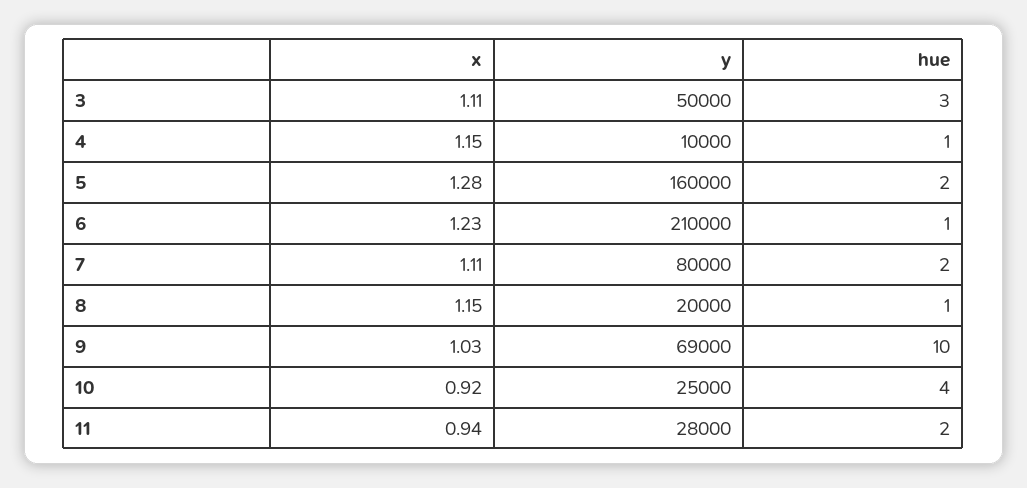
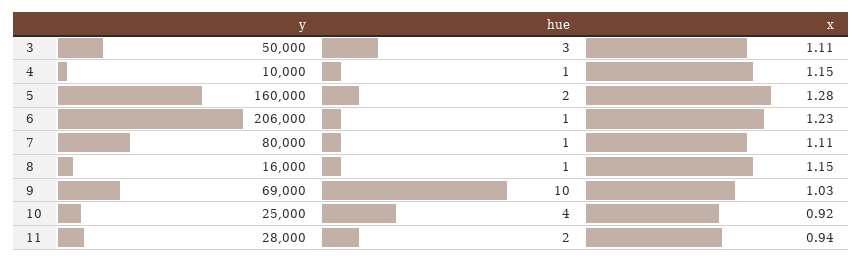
y, 6: 210000 -> 206000
hue, 7: 2 -> 1
y, 8: 20000 -> 16000

